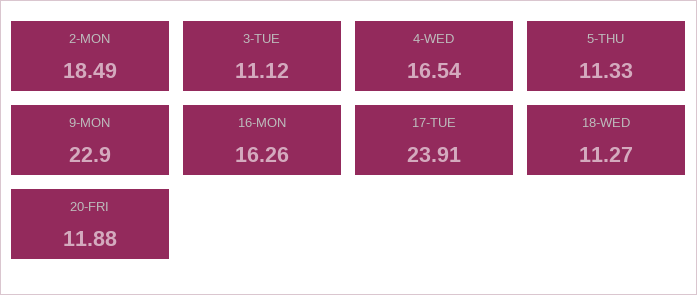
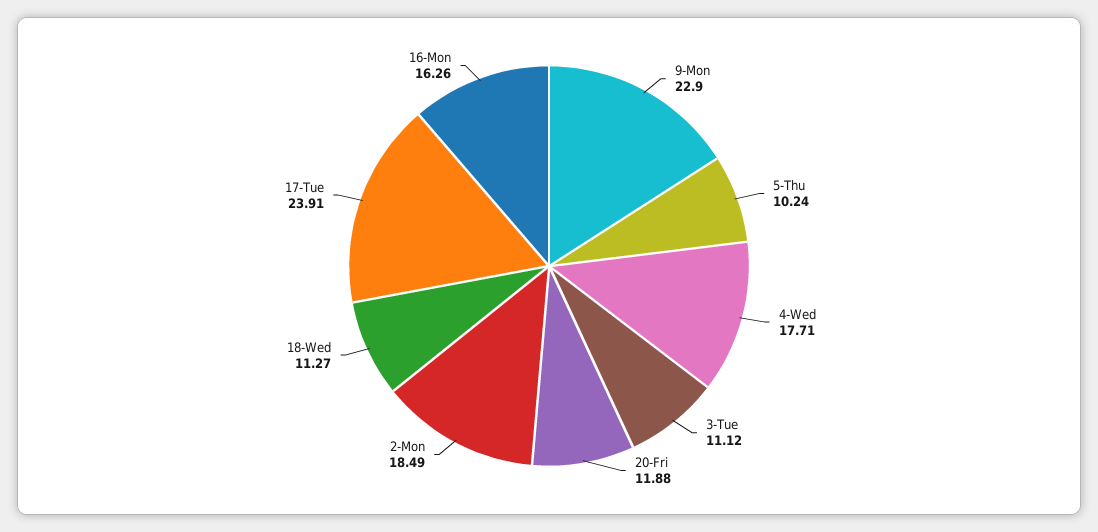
4-WED: 16.54 -> 17.71
5-THU: 11.33 -> 10.24

